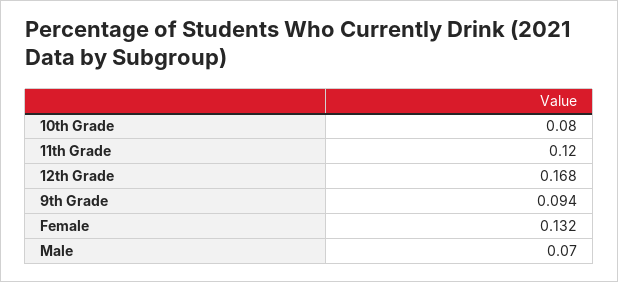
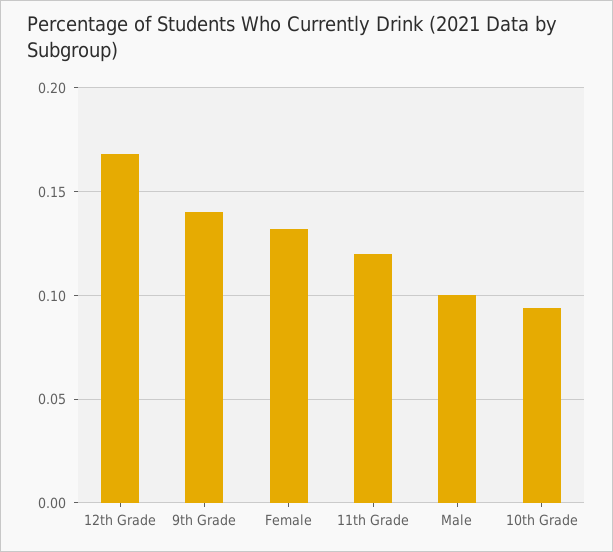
10th Grade: 0.08 -> 0.095
9th Grade: 0.094 -> 0.14
Male: 0.07 -> 0.1

